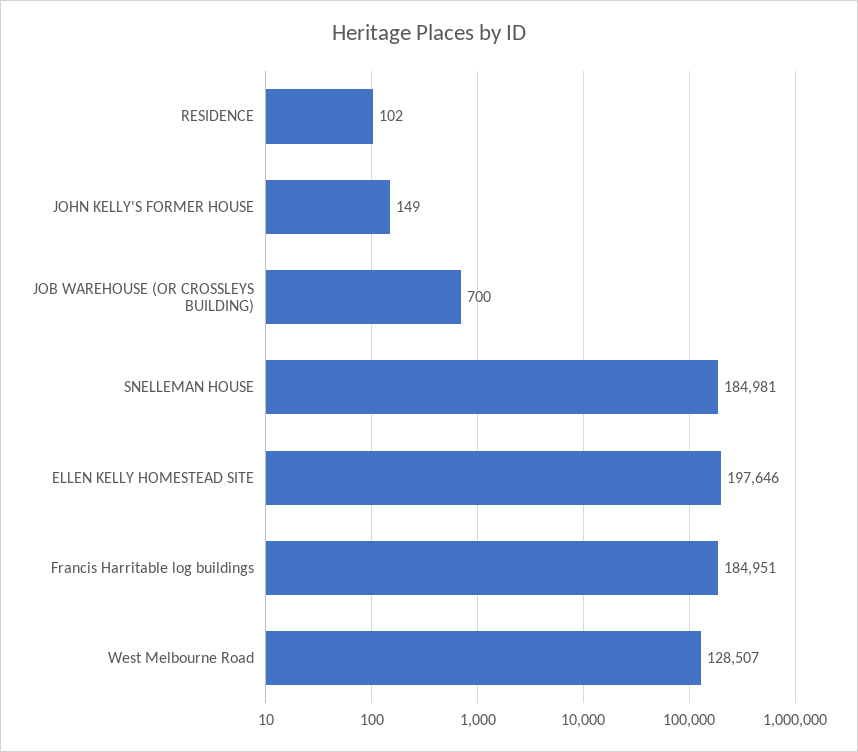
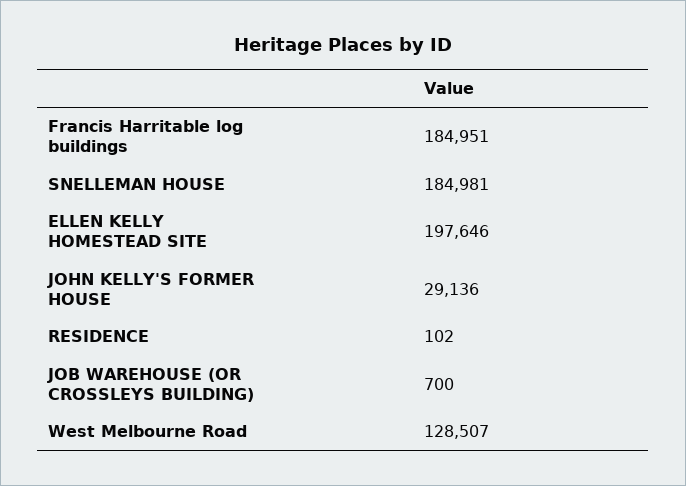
JOHN KELLY'S FORMER HOUSE: 149 -> 29136

